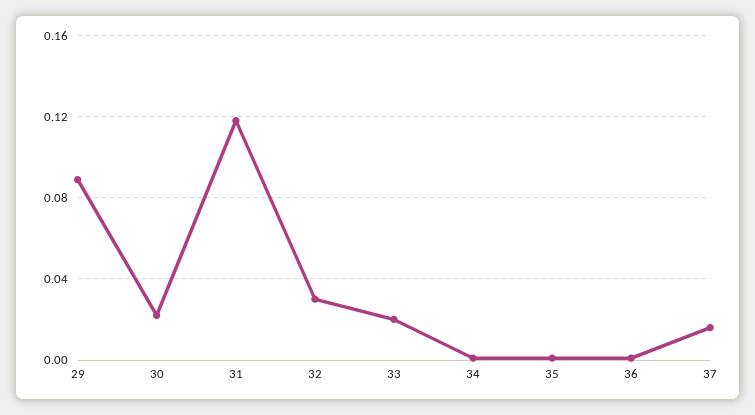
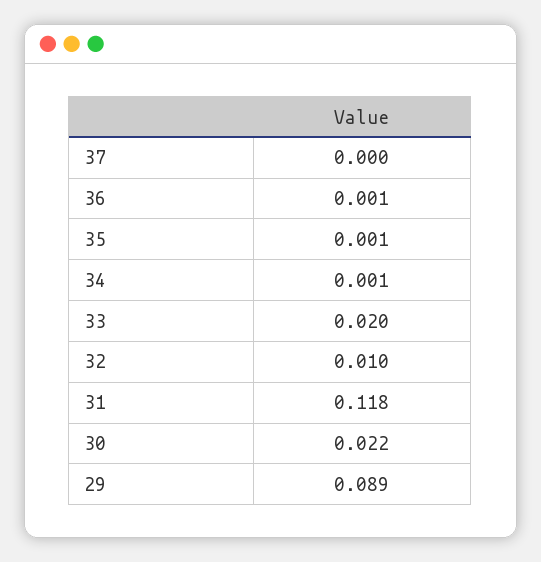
32: 0.03 -> 0.01
37: 0.015 -> 0

